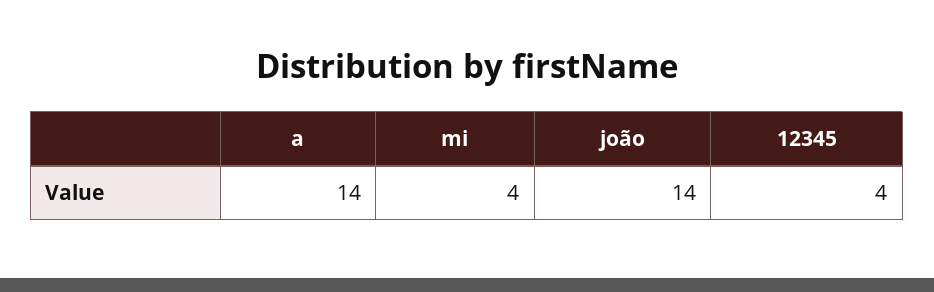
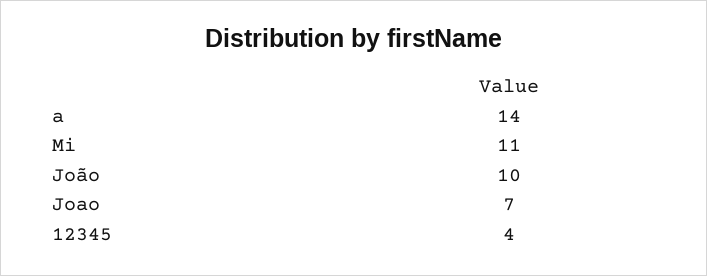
mi: 4 -> 11
joão: 14 -> 10
Joao: none -> 7

